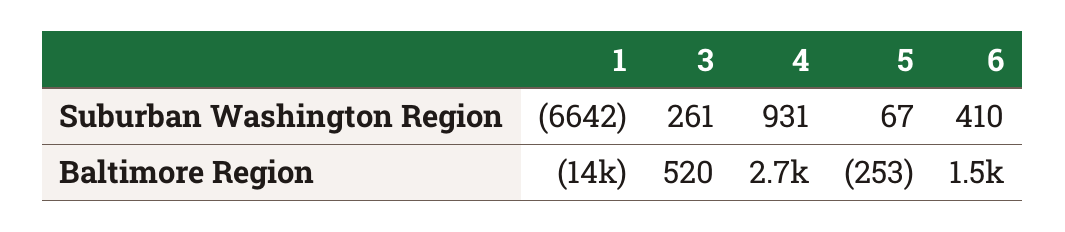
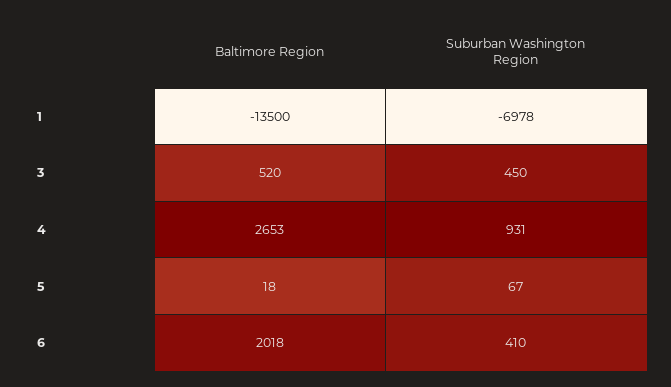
1, Suburban Washington Region: -6642 -> -6978
3, Suburban Washington Region: 261 -> 450
5, Baltimore Region: -253 -> 18
6, Baltimore Region: 1500 -> 2018

